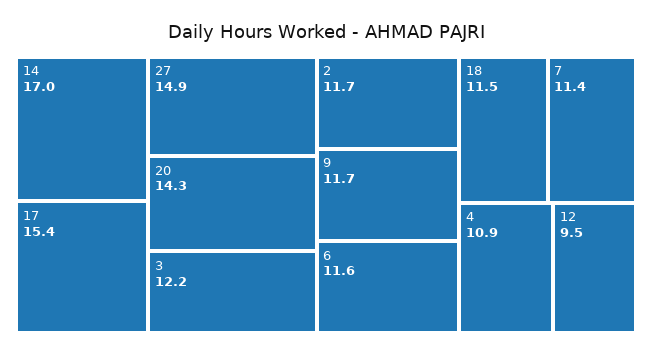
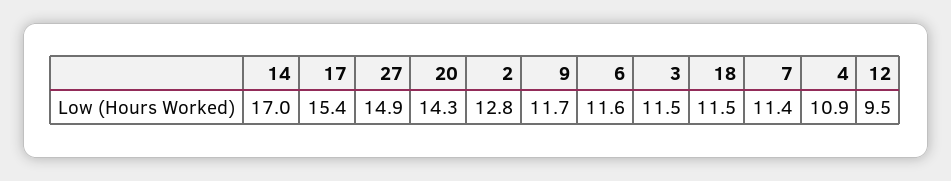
3: 12.2 -> 11.5
2: 11.7 -> 12.8

